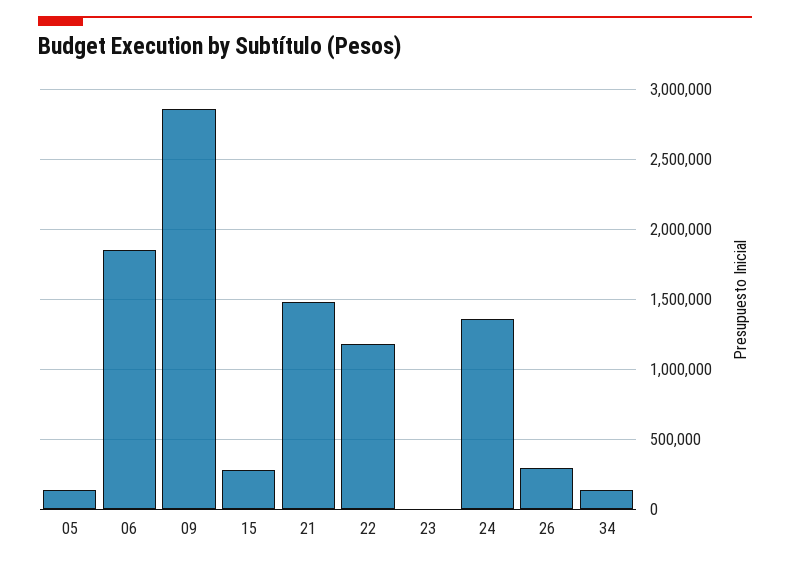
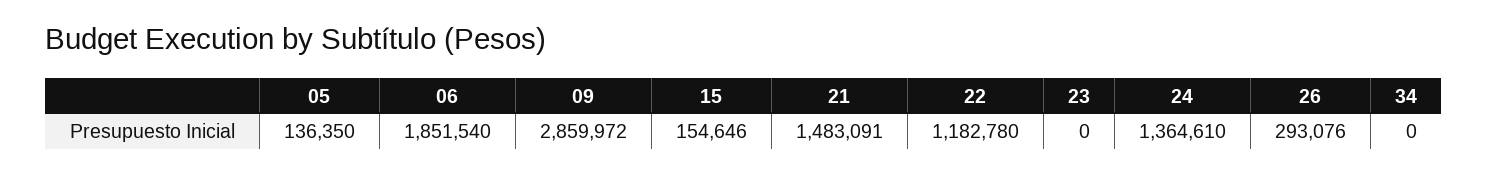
15: 300000 -> 154646
34: 150000 -> 0

